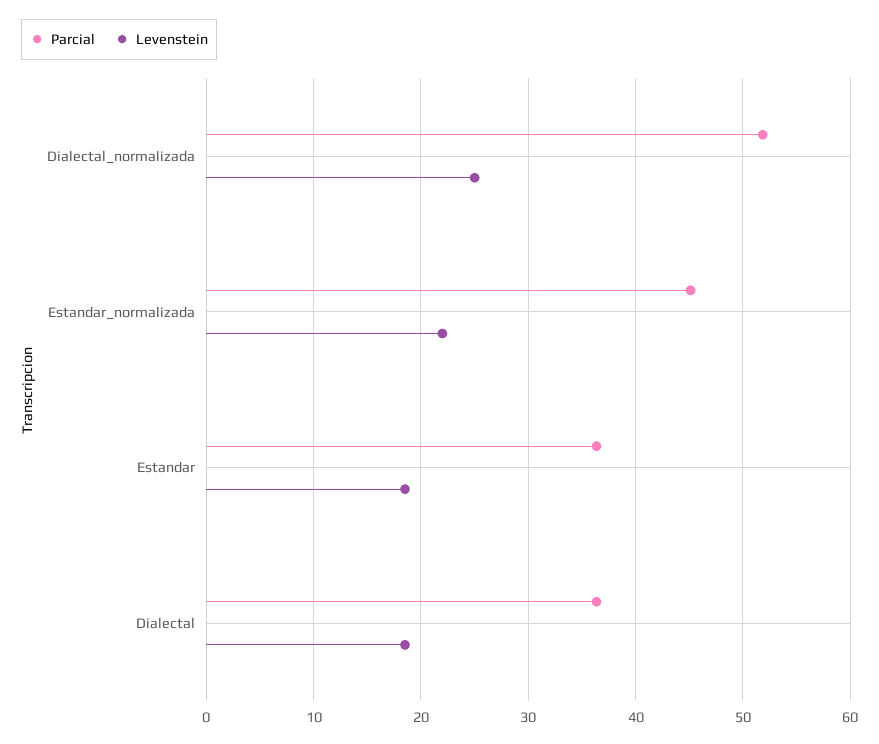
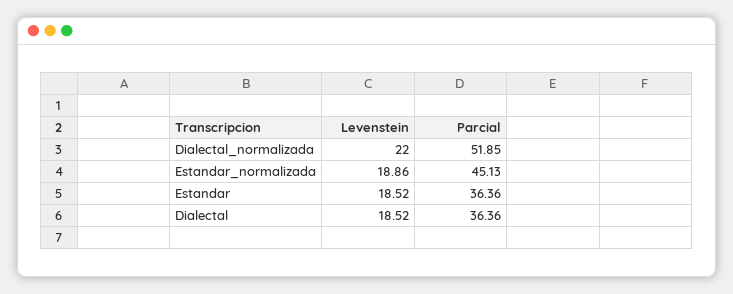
Levenstein, Dialectal_normalizada: 25 -> 22
Levenstein, Estandar_normalizada: 22 -> 18.86

